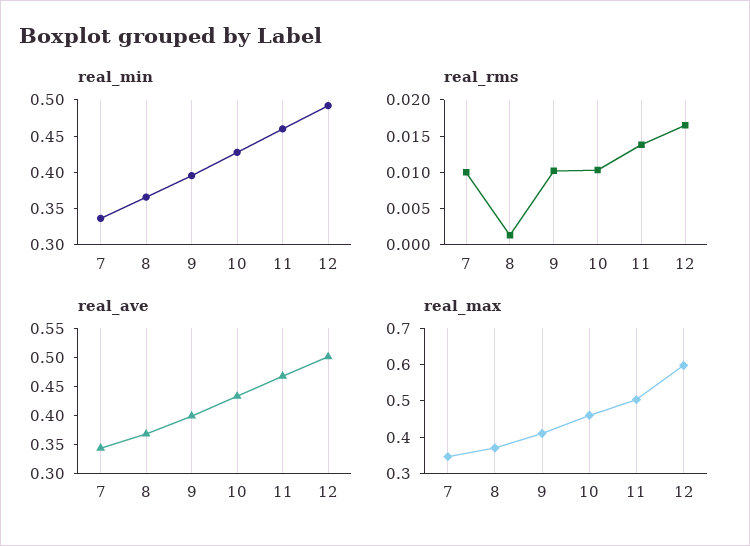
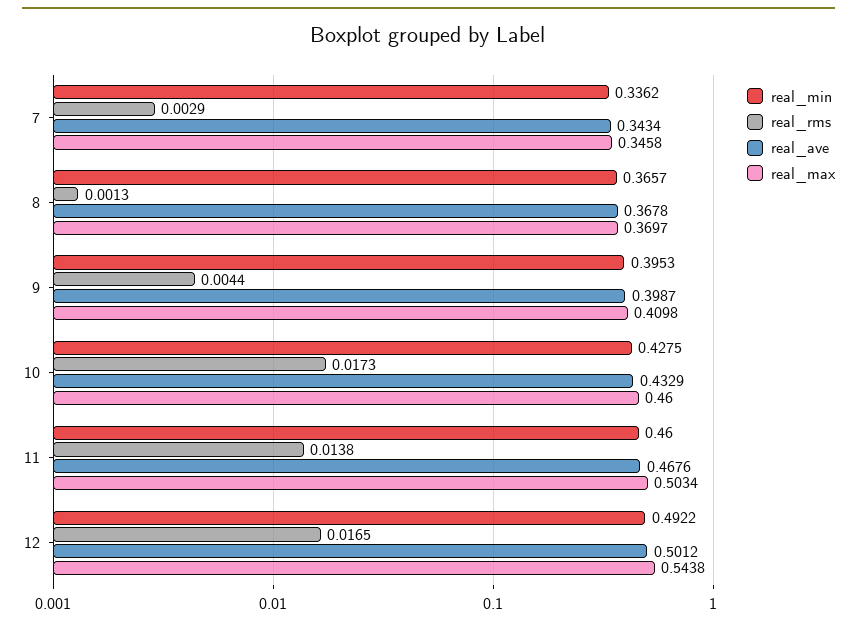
real_rms, 7: 0.01 -> 0.0029
real_rms, 9: 0.01 -> 0.0044
real_rms, 10: 0.01 -> 0.0173
real_max, 12: 0.6 -> 0.5438

